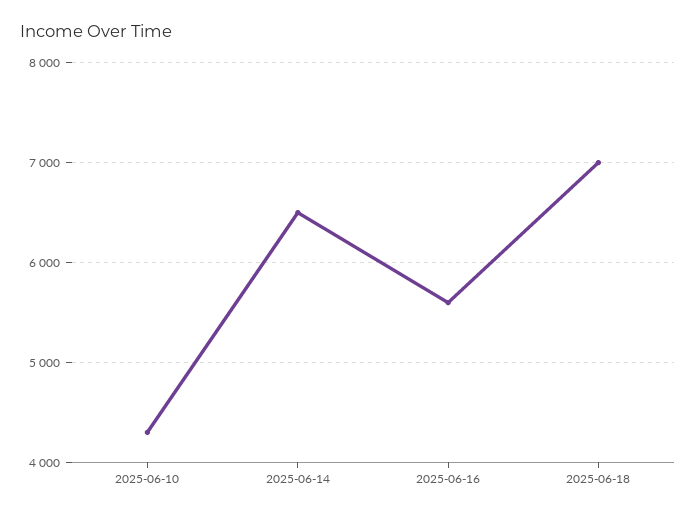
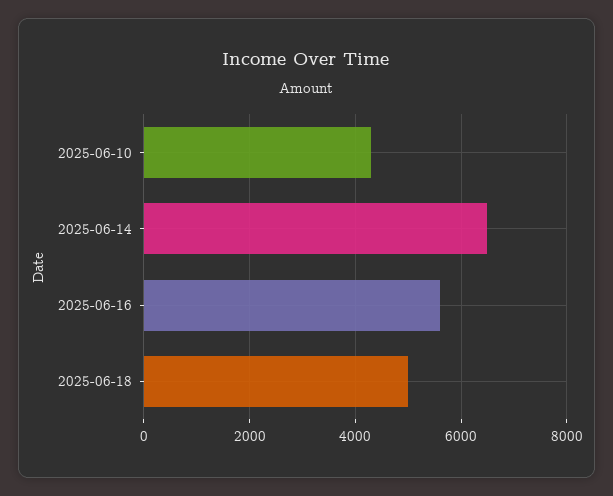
2025-06-18: 7000 -> 5000

